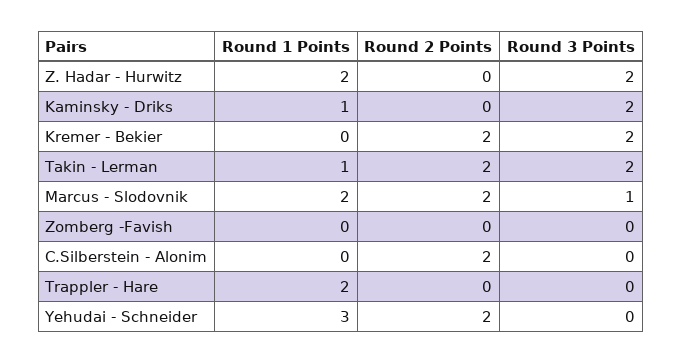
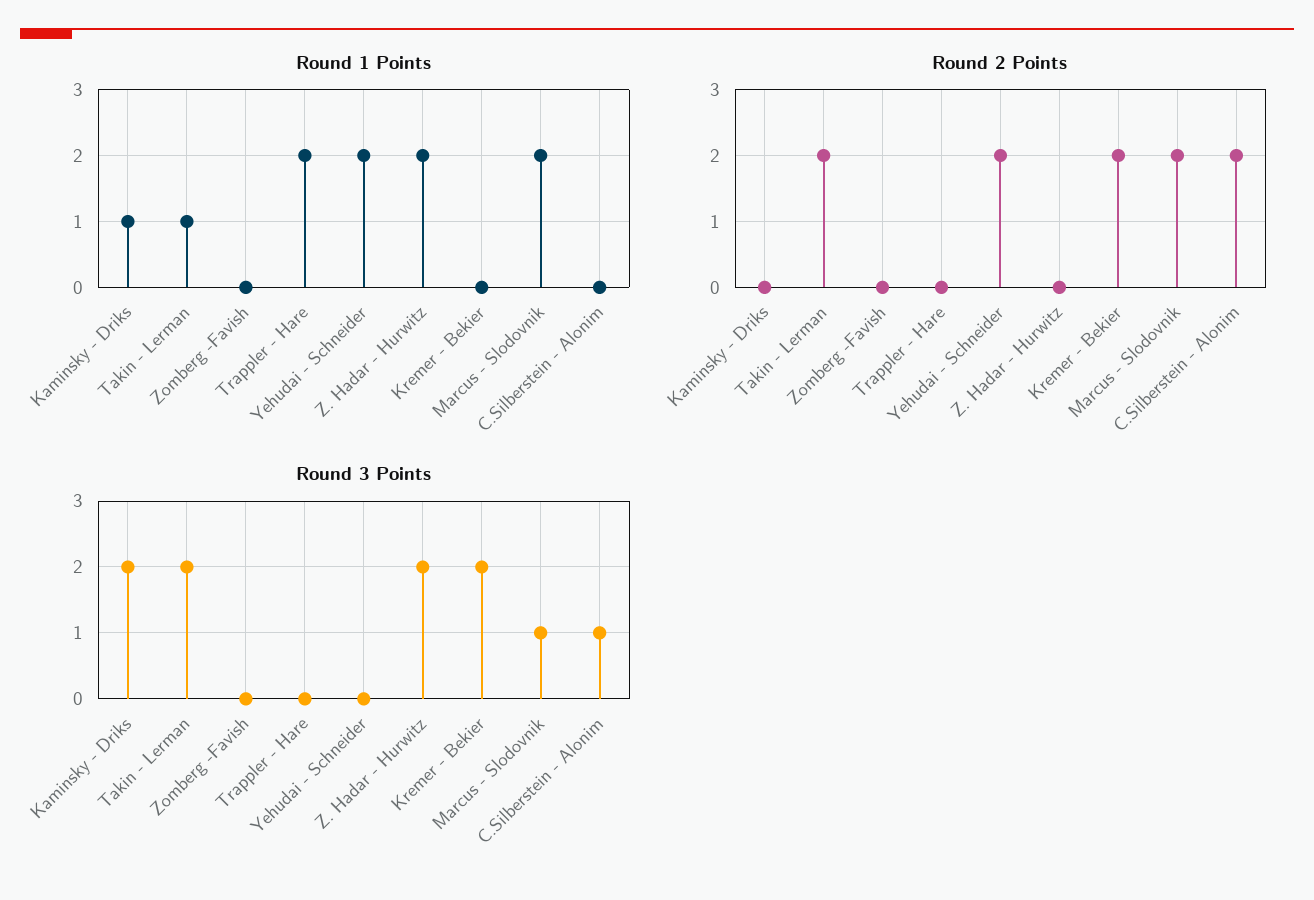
Round 3 Points, C.Silberstein - Alonim: 0 -> 1
Round 1 Points, Yehudai - Schneider: 3 -> 2

